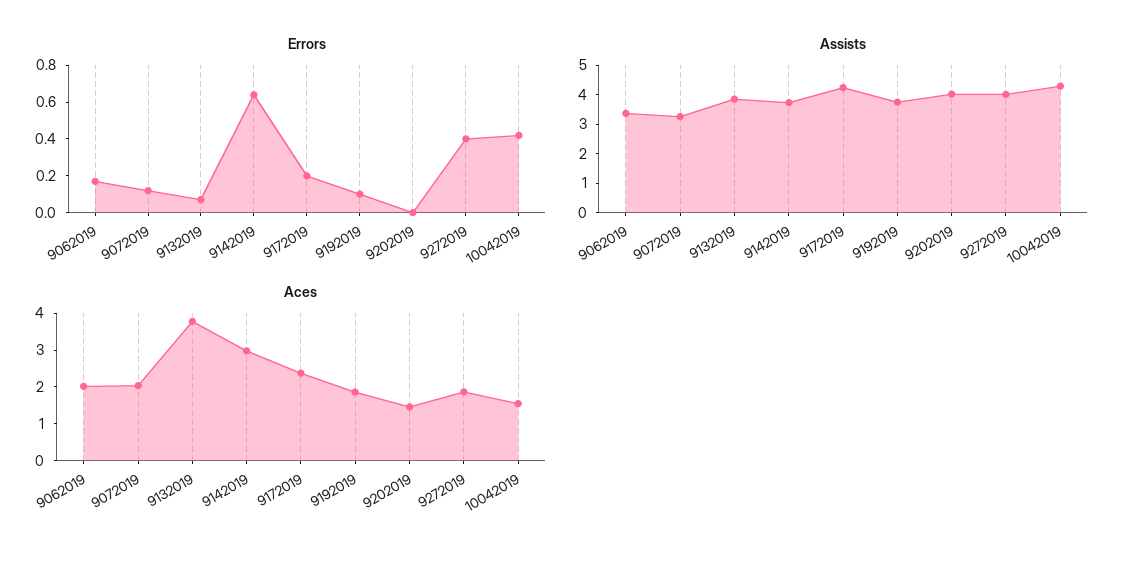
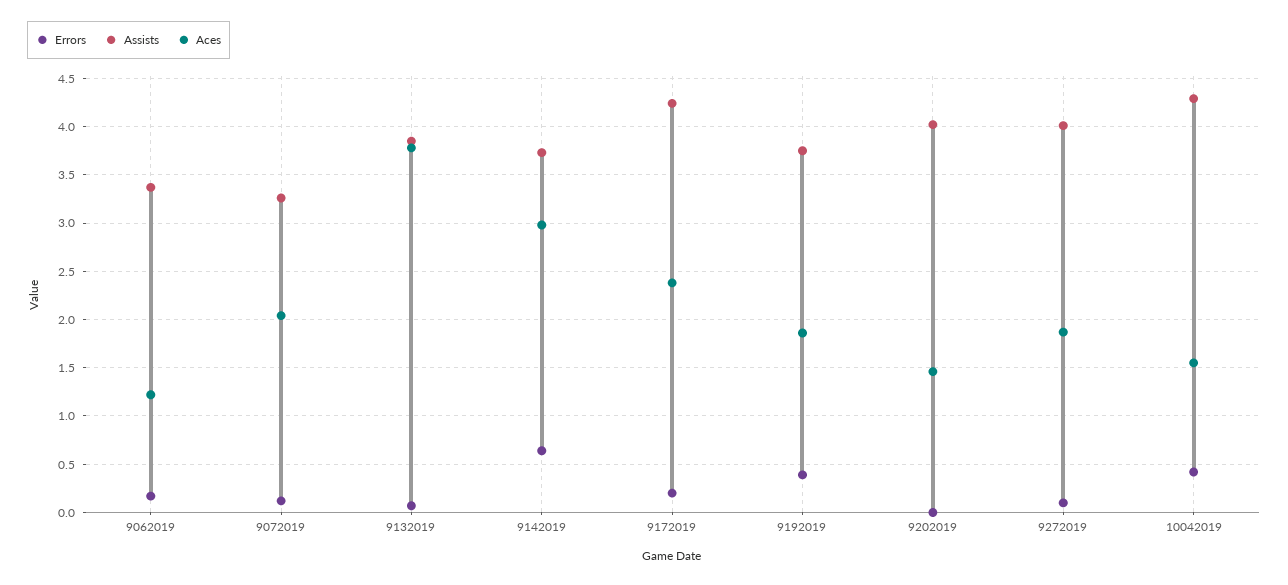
Errors, 9192019: 0.1 -> 0.4
Errors, 9272019: 0.4 -> 0.1
Aces, 9062019: 2 -> 1.2

